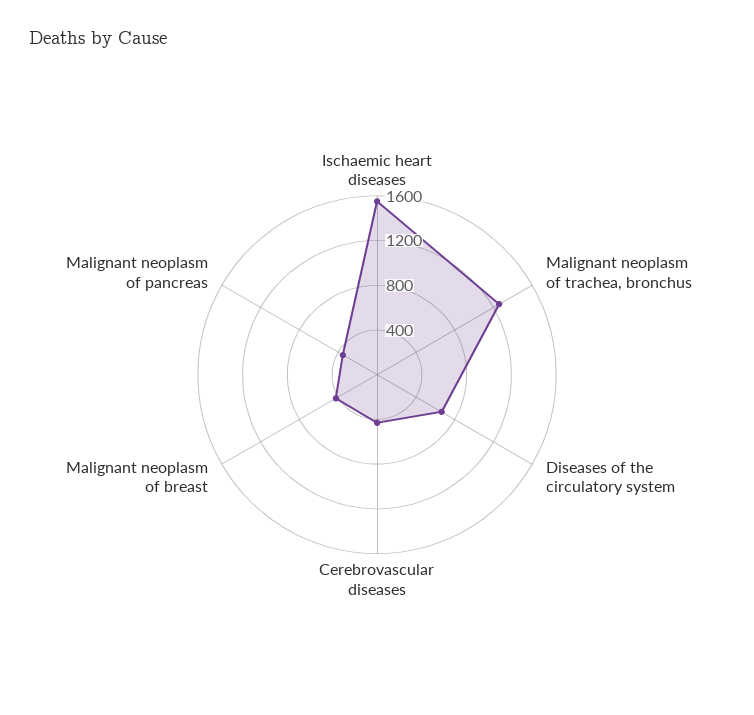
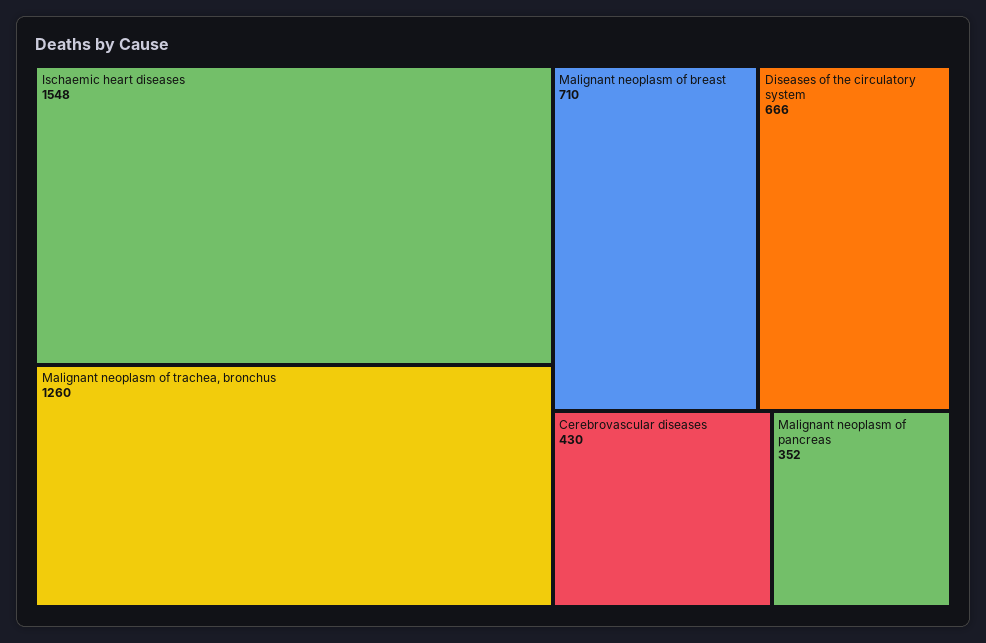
Malignant neoplasm of breast: 400 -> 710

